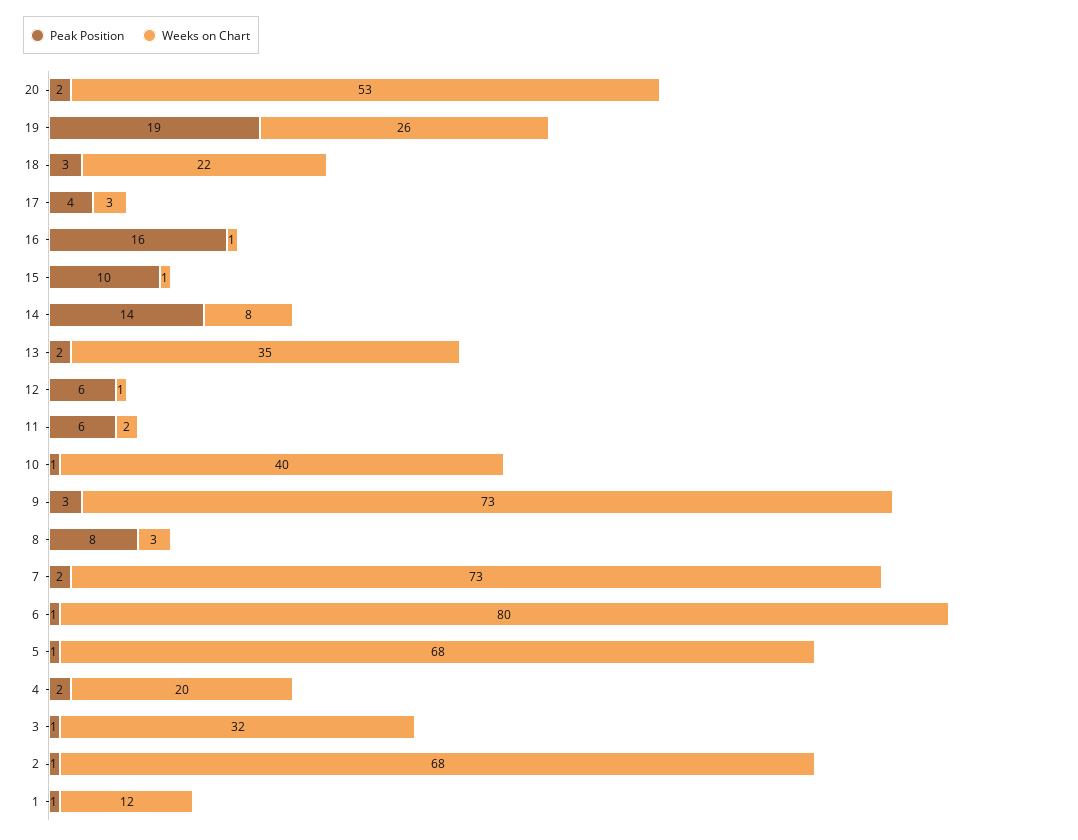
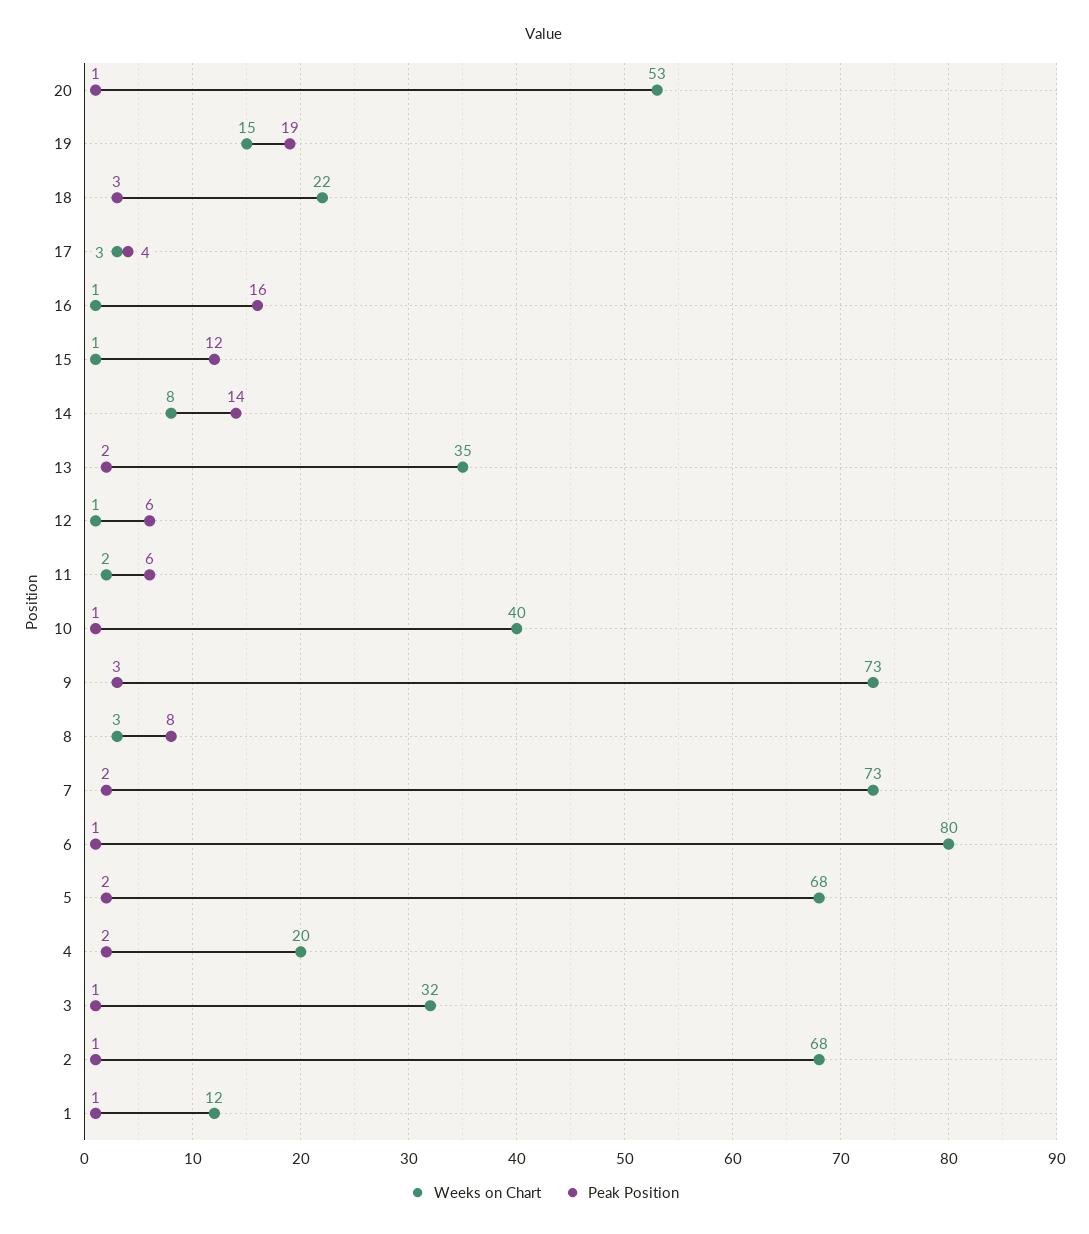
Peak Position, 20: 2 -> 1
Weeks on Chart, 19: 26 -> 15
Peak Position, 15: 10 -> 12
Peak Position, 5: 1 -> 2

